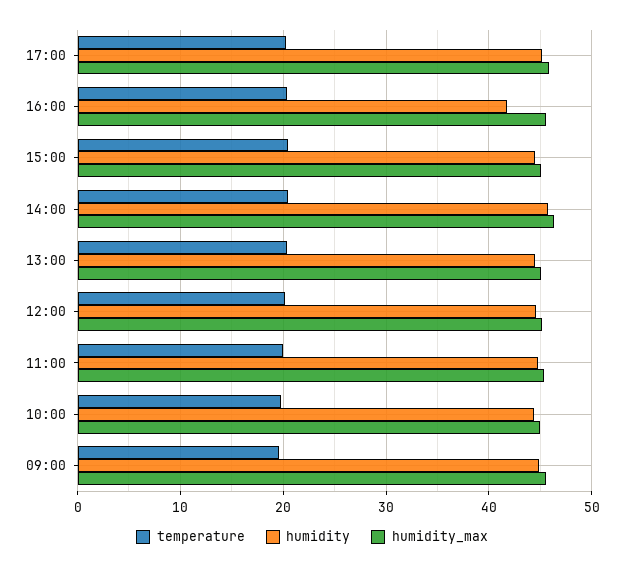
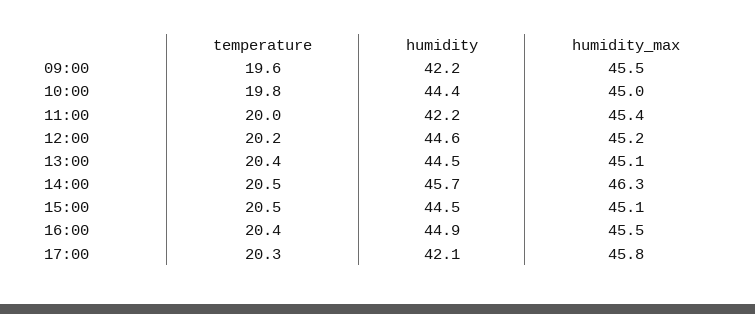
humidity, 17:00: 45 -> 42.1
humidity, 16:00: 42 -> 44.9
humidity, 11:00: 45 -> 42.2
humidity, 09:00: 45 -> 42.2

